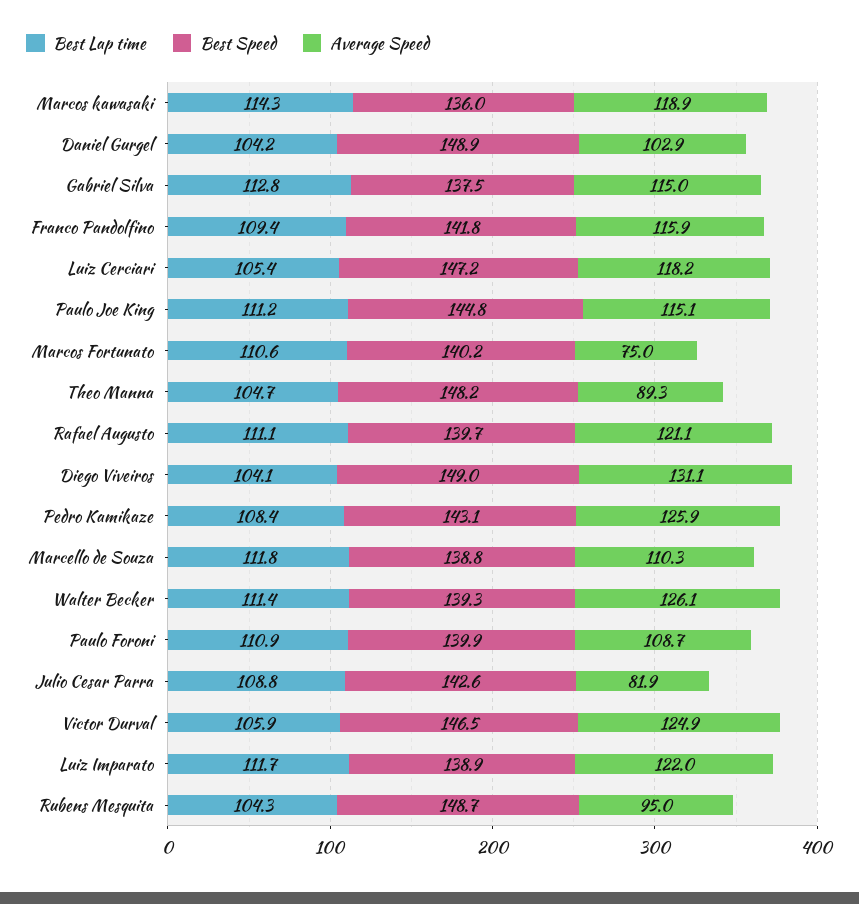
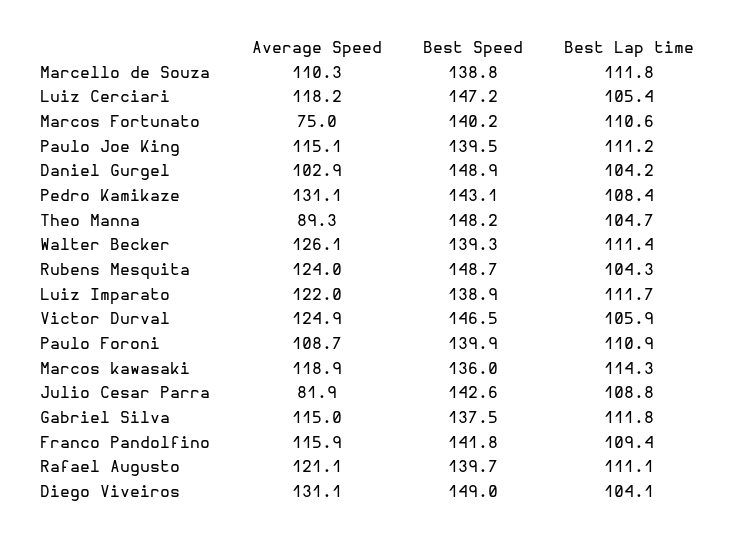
Best Lap time, Gabriel Silva: 112.8 -> 111.8
Best Speed, Paulo Joe King: 144.8 -> 139.5
Average Speed, Pedro Kamikaze: 125.9 -> 131.1
Average Speed, Rubens Mesquita: 95 -> 124

